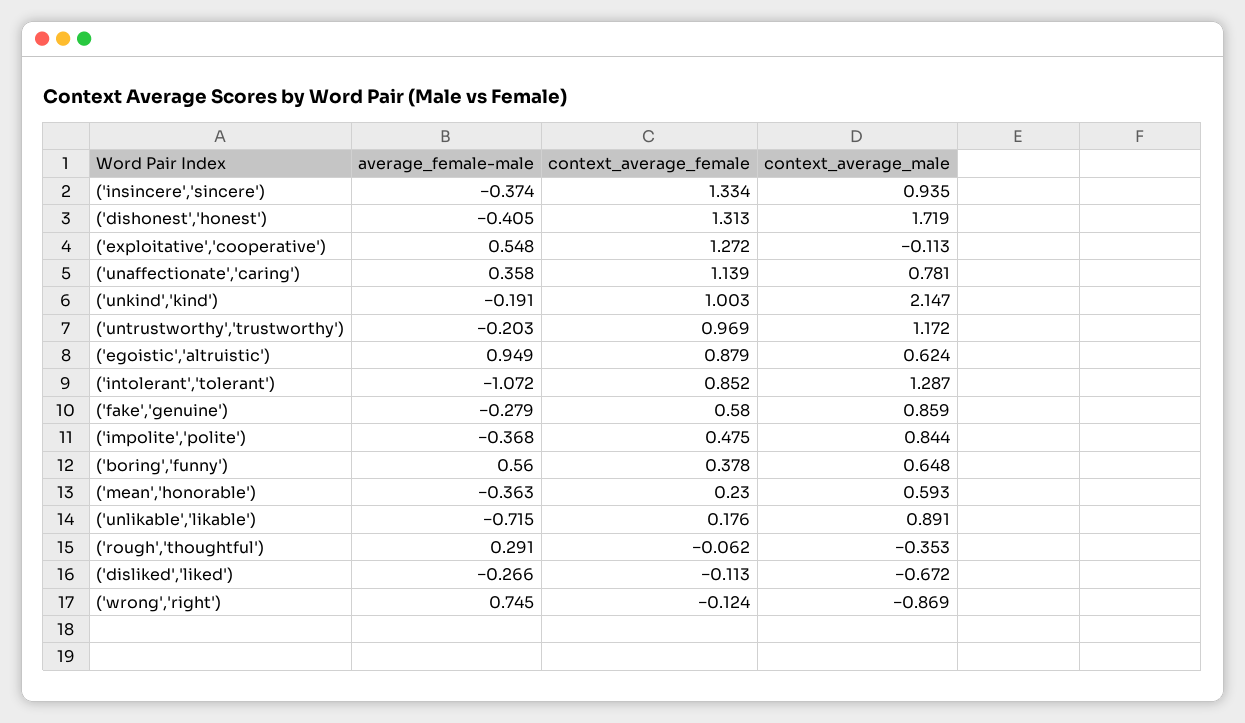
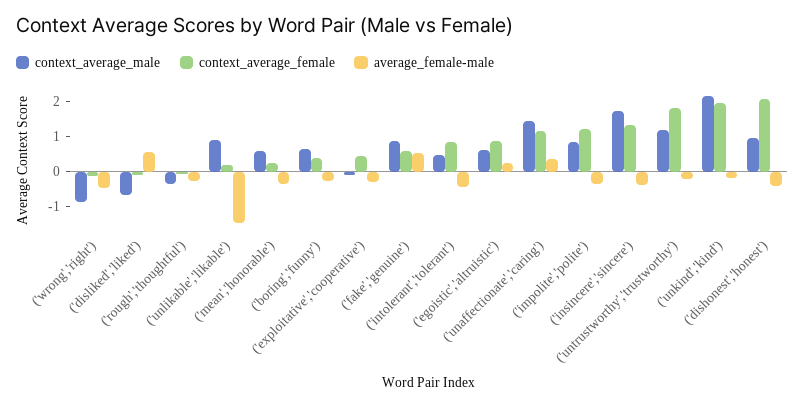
context_average_male, ('insincere','sincere'): 0.935 -> 1.75
context_average_female, ('dishonest','honest'): 1.313 -> 2
context_average_male, ('dishonest','honest'): 1.719 -> 1
average_female-male, ('exploitative','cooperative'): 0.548 -> -0.25
context_average_female, ('exploitative','cooperative'): 1.272 -> 0.5
context_average_male, ('unaffectionate','caring'): 0.781 -> 1.5
context_average_female, ('unkind','kind'): 1.003 -> 2
context_average_female, ('untrustworthy','trustworthy'): 0.969 -> 1.75
average_female-male, ('egoistic','altruistic'): 0.949 -> 0.25
average_female-male, ('intolerant','tolerant'): -1.072 -> -0.5
context_average_male, ('intolerant','tolerant'): 1.287 -> 0.5
average_female-male, ('fake','genuine'): -0.279 -> 0.5
context_average_female, ('impolite','polite'): 0.475 -> 1.25
average_female-male, ('boring','funny'): 0.56 -> -0.25
average_female-male, ('unlikable','likable'): -0.715 -> -1.5
average_female-male, ('rough','thoughtful'): 0.291 -> -0.25
average_female-male, ('disliked','liked'): -0.266 -> 0.5
average_female-male, ('wrong','right'): 0.745 -> -0.5

